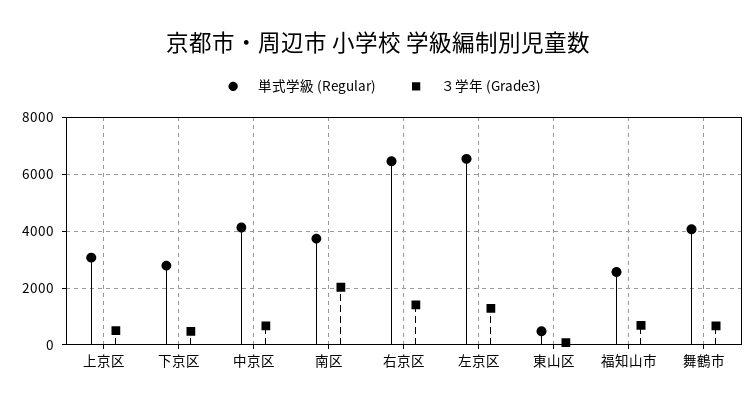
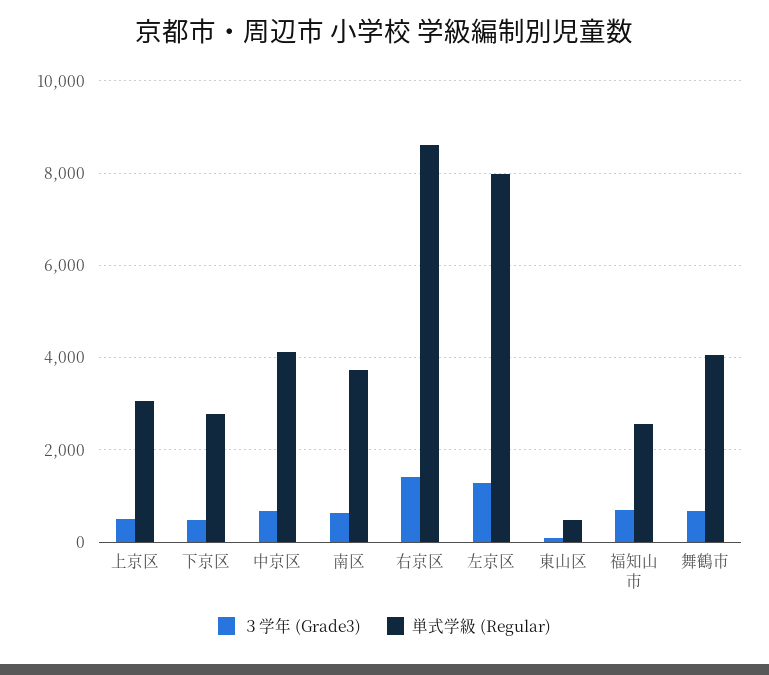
３学年 (Grade3), 南区: 2000 -> 600
単式学級 (Regular), 右京区: 6500 -> 8600
単式学級 (Regular), 左京区: 6500 -> 8000

